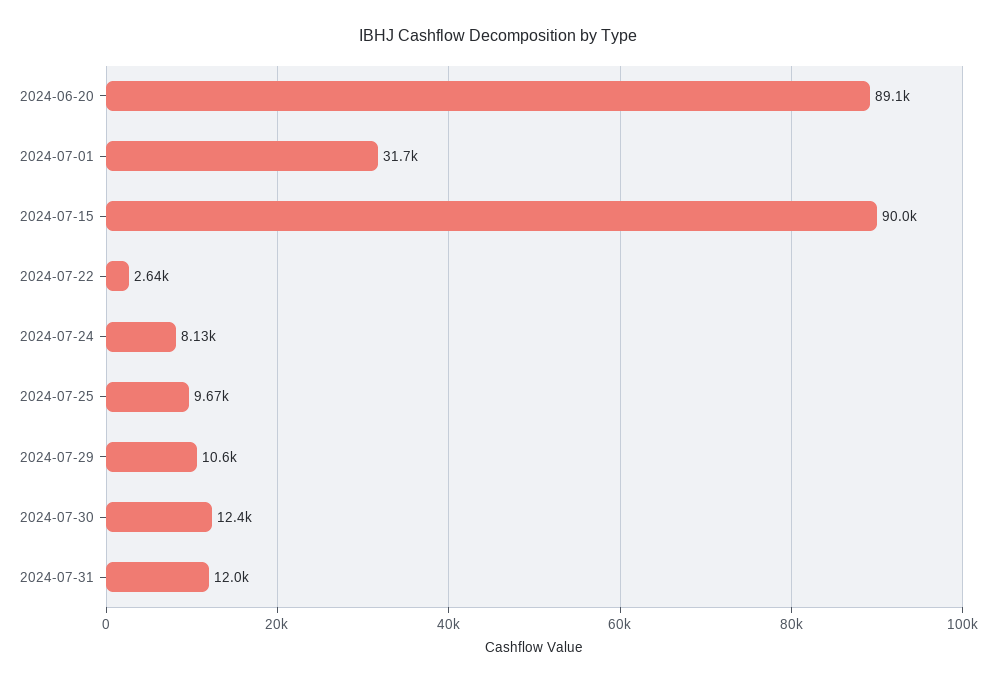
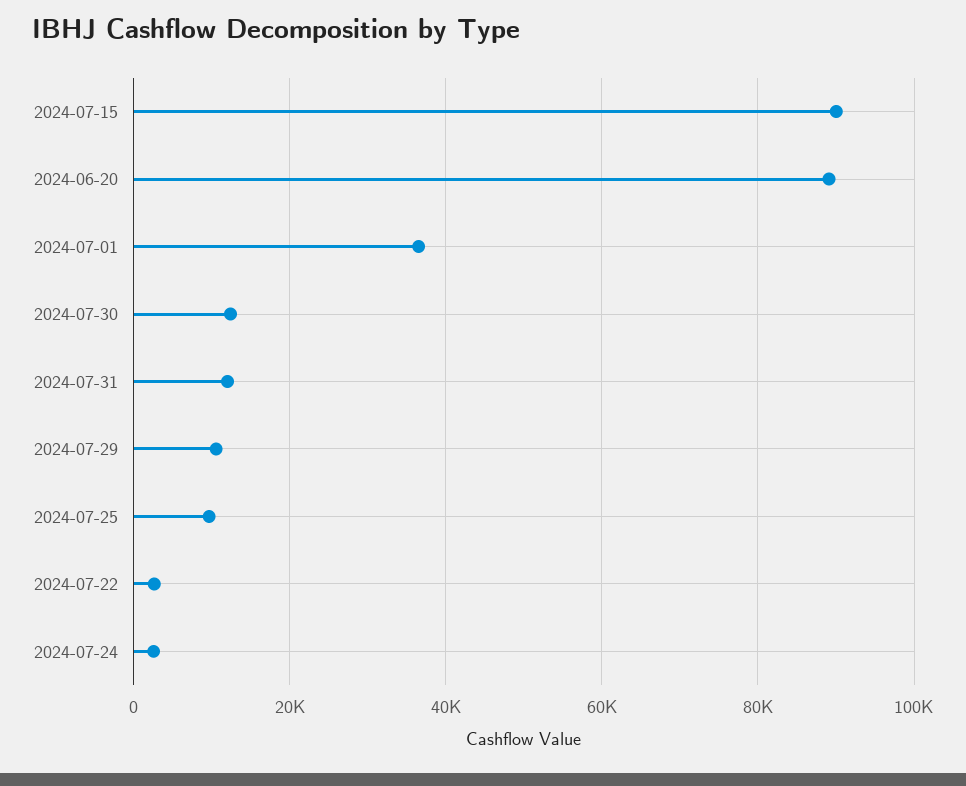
2024-07-01: 31700 -> 36000
2024-07-24: 8130 -> 2000

